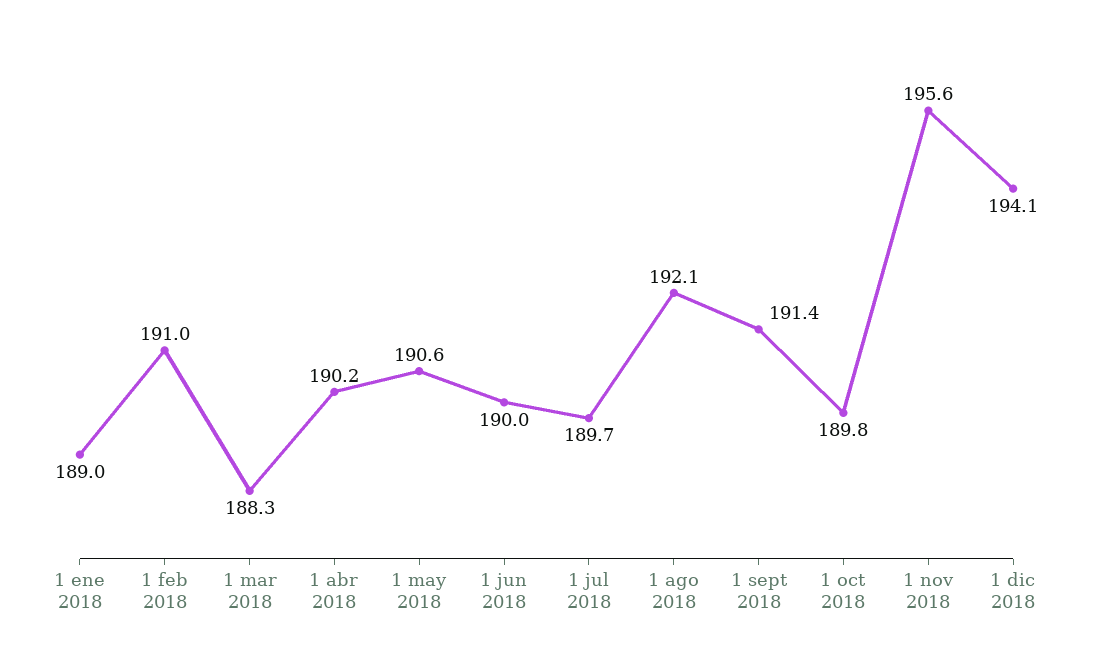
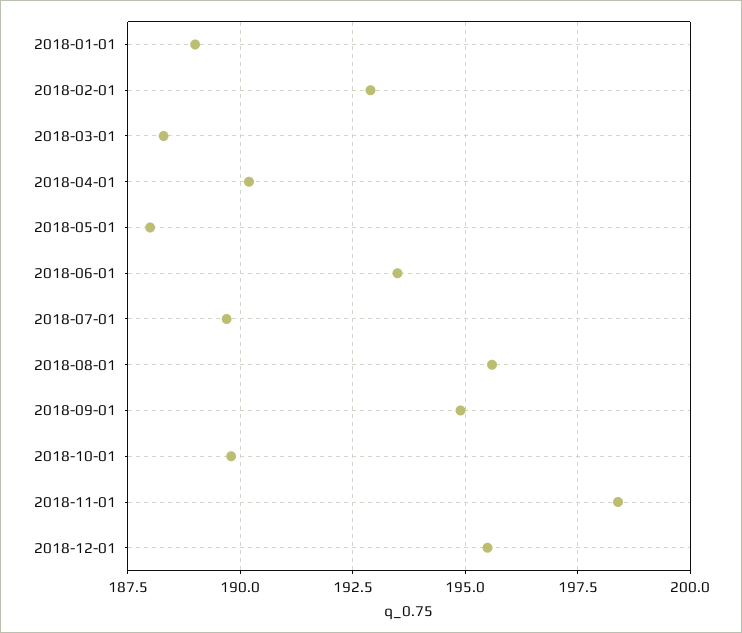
1 feb 2018: 191 -> 193
1 may 2018: 190.6 -> 188
1 jun 2018: 190 -> 193.5
1 ago 2018: 192.1 -> 195.5
1 sept 2018: 191.4 -> 195
1 nov 2018: 195.6 -> 198.5
1 dic 2018: 194.1 -> 195.5

